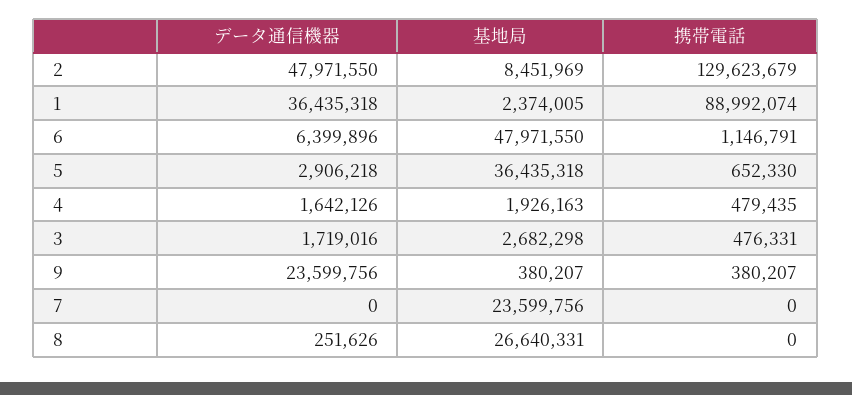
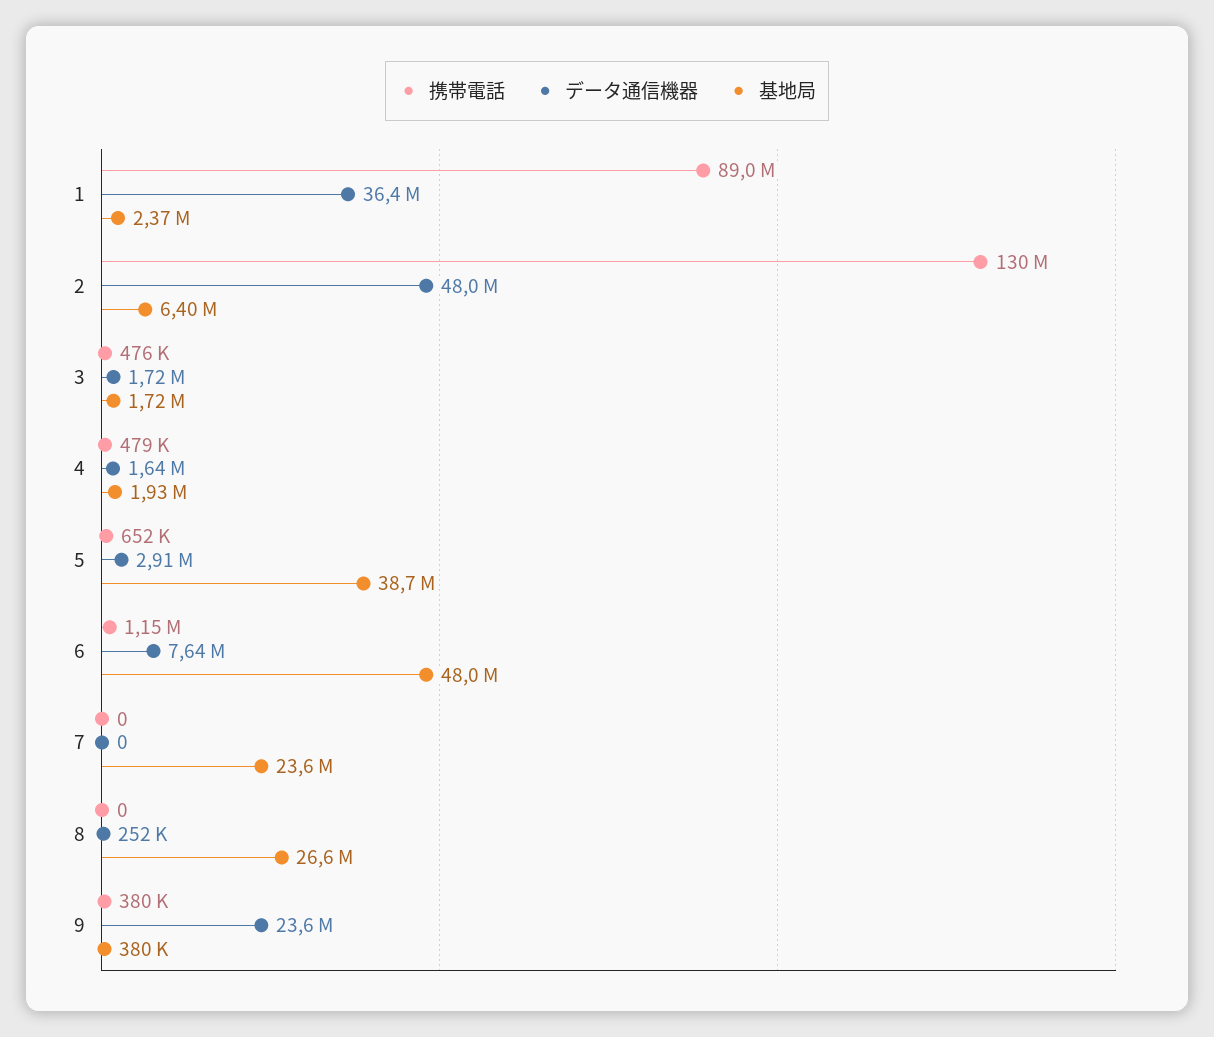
基地局, 2: 8451969 -> 6400000
データ通信機器, 6: 6399896 -> 7640000
基地局, 5: 36435318 -> 38700000
基地局, 3: 2682298 -> 1720000

